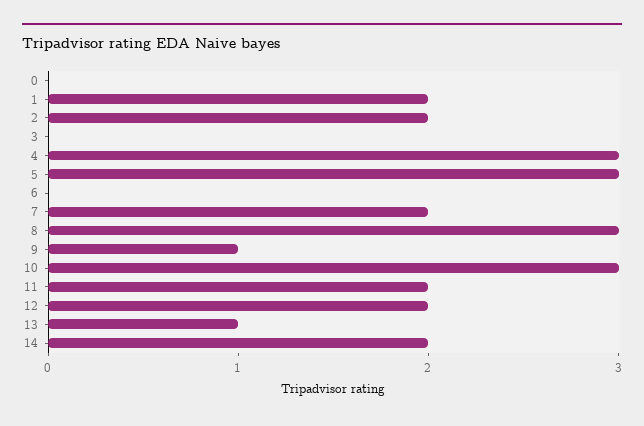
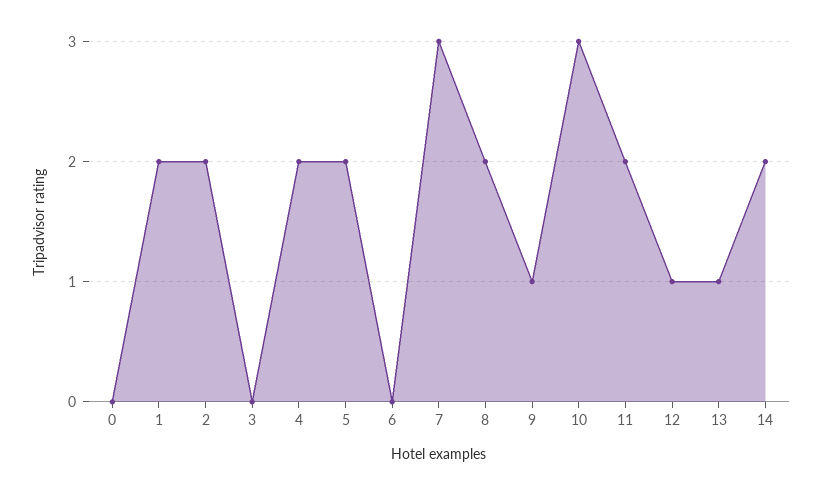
4: 3 -> 2
5: 3 -> 2
7: 2 -> 3
8: 3 -> 2
12: 2 -> 1

